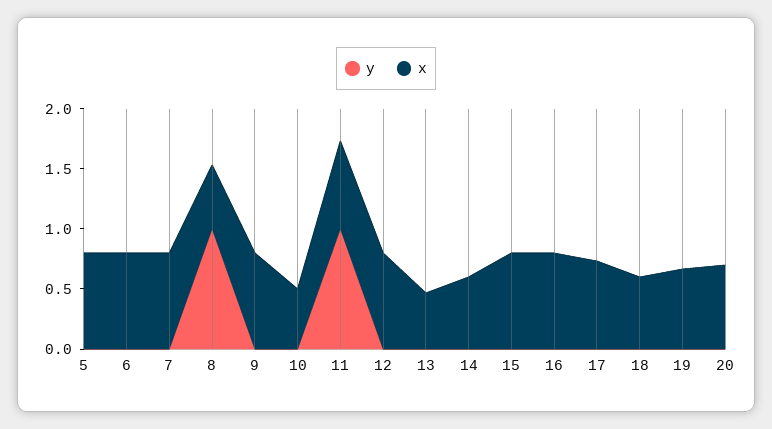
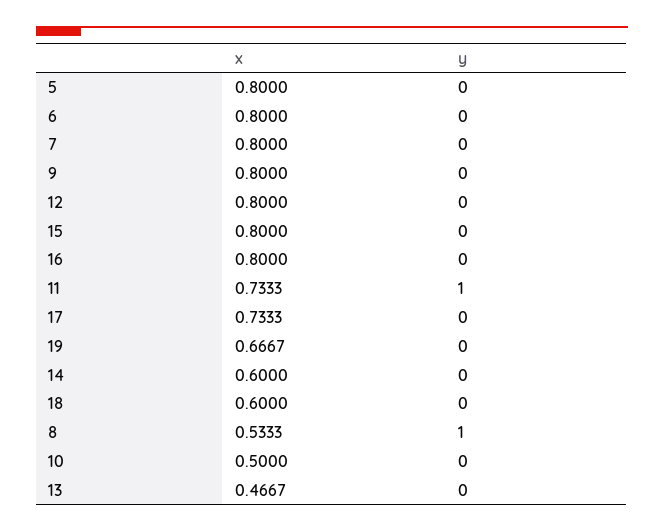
y, 20: 0 -> none
x, 20: 0.7 -> none

